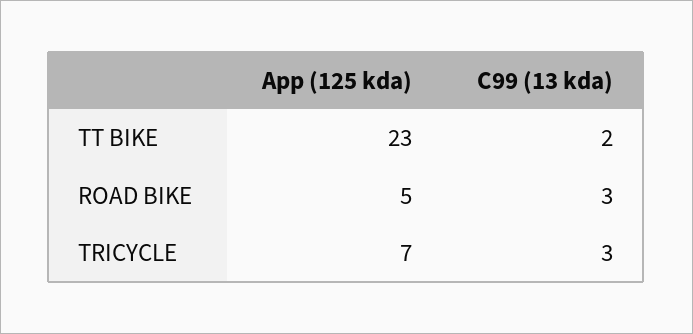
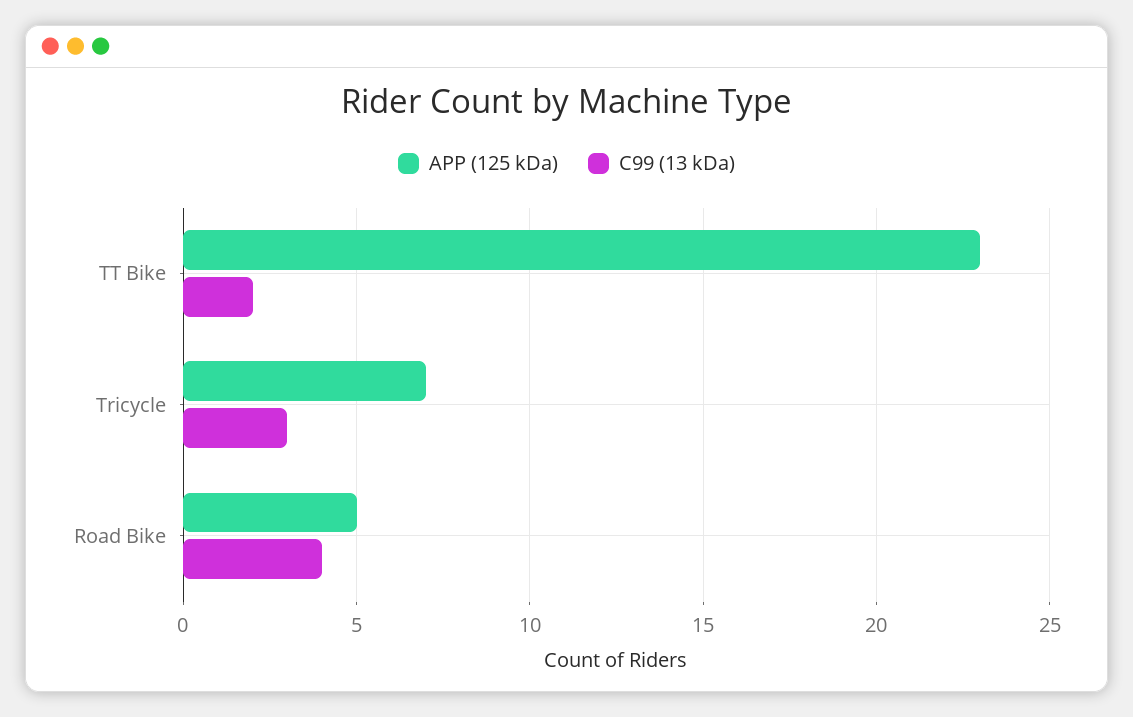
C99 (13 kda), ROAD BIKE: 3 -> 4

